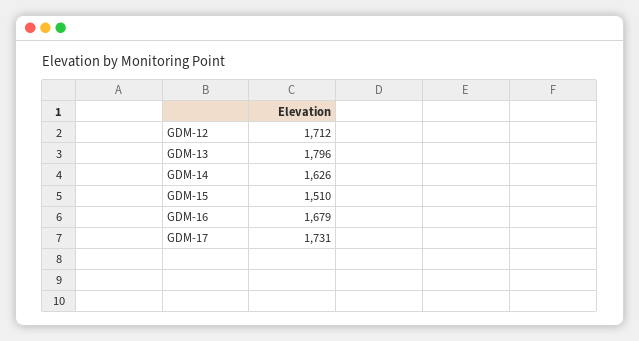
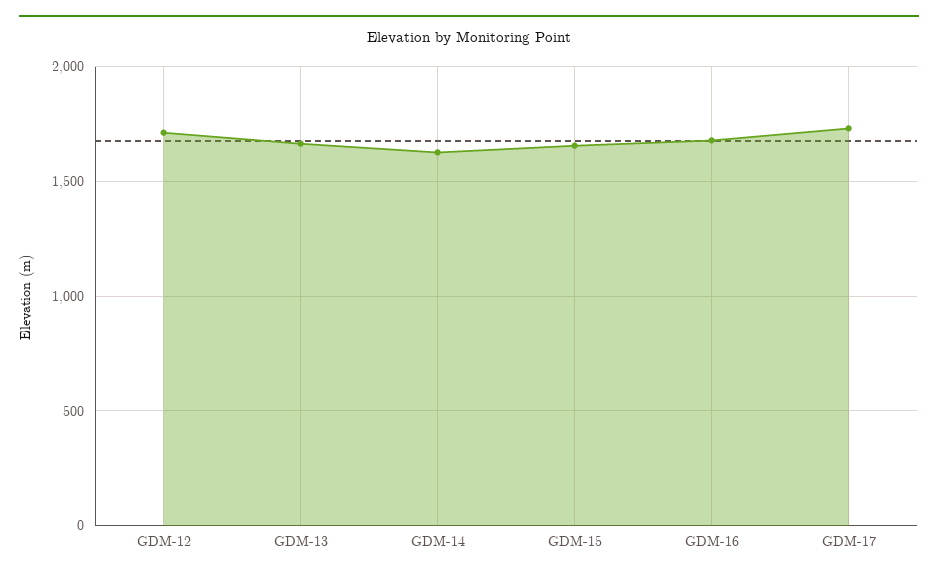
GDM-13: 1796 -> 1650
GDM-15: 1510 -> 1650

